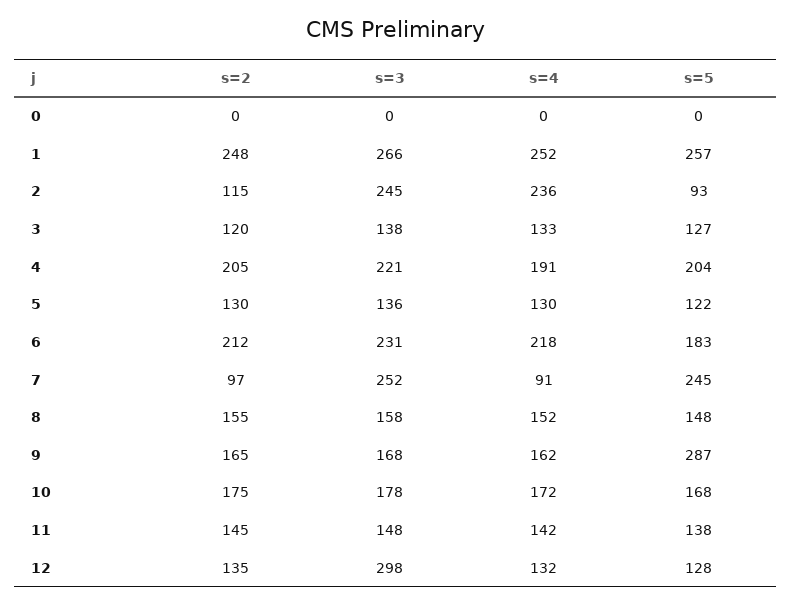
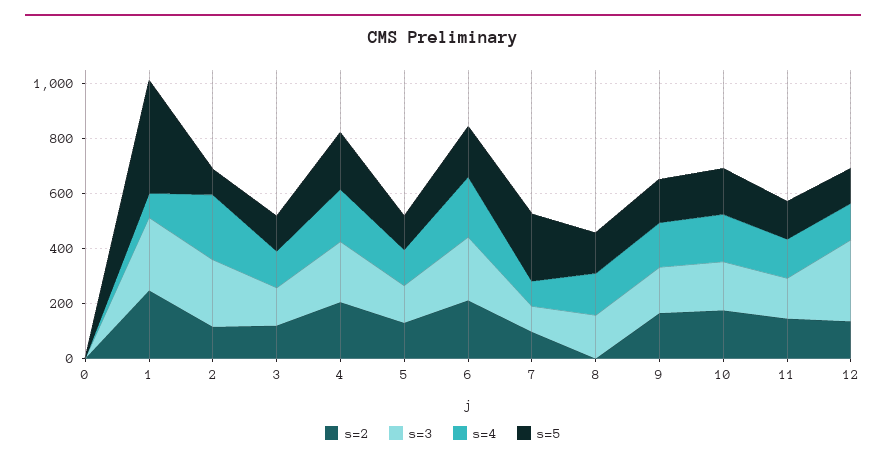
s=4, 1: 252 -> 100
s=5, 1: 257 -> 400
s=3, 7: 252 -> 100
s=2, 8: 155 -> 0
s=5, 9: 287 -> 150

